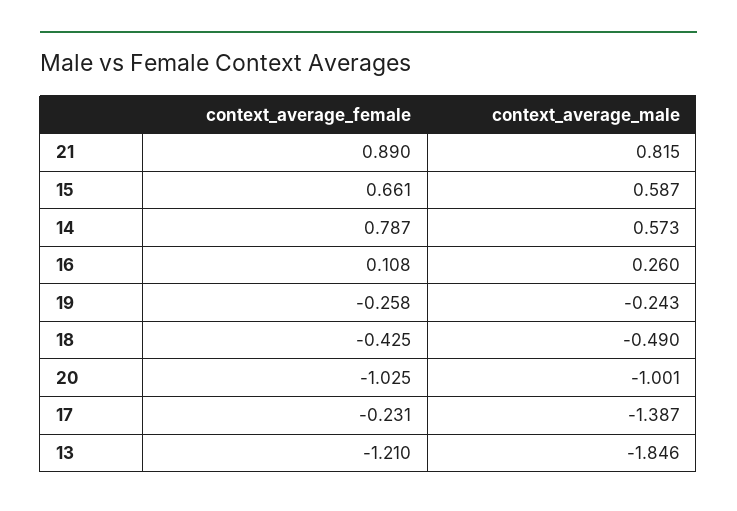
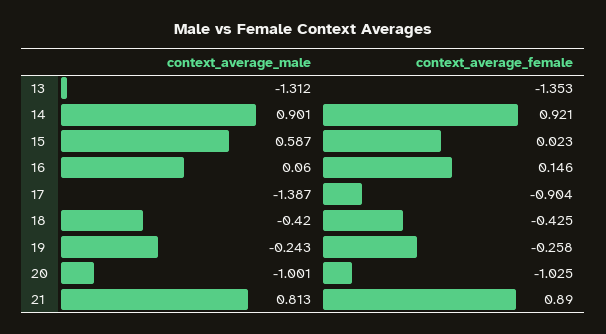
context_average_male, 21: 0.815 -> 0.813
context_average_female, 15: 0.661 -> 0.023
context_average_female, 14: 0.787 -> 0.921
context_average_male, 14: 0.573 -> 0.901
context_average_female, 16: 0.108 -> 0.146
context_average_male, 16: 0.26 -> 0.06
context_average_male, 18: -0.49 -> -0.42
context_average_female, 17: -0.231 -> -0.904
context_average_female, 13: -1.21 -> -1.353
context_average_male, 13: -1.846 -> -1.312

